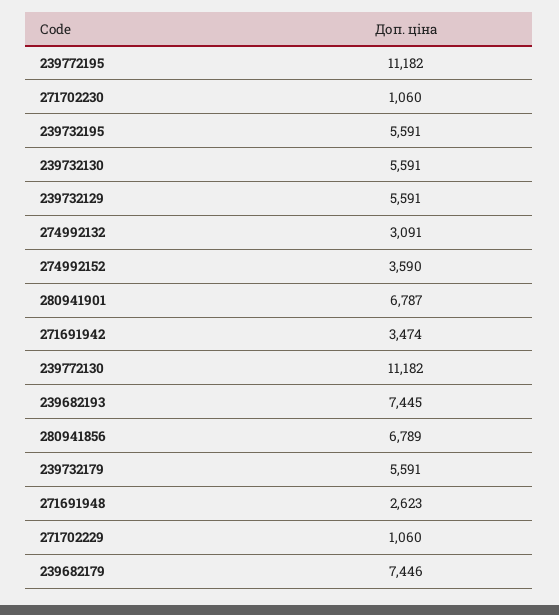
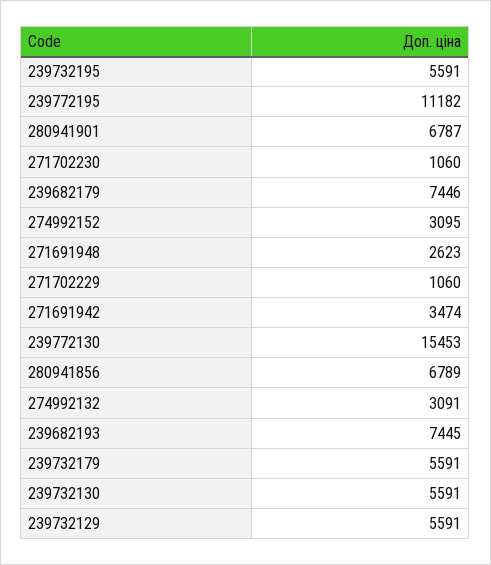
274992152: 3590 -> 3095
239772130: 11182 -> 15453

